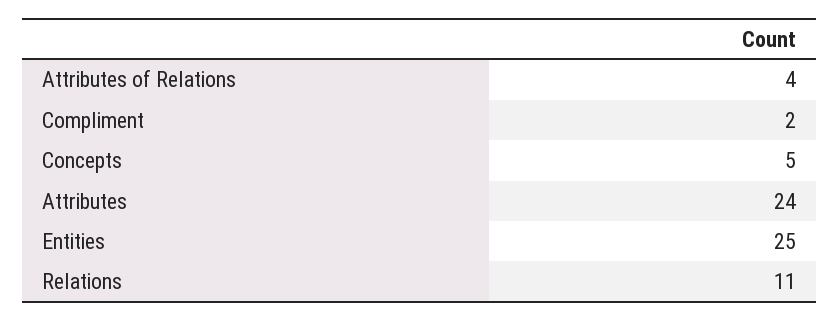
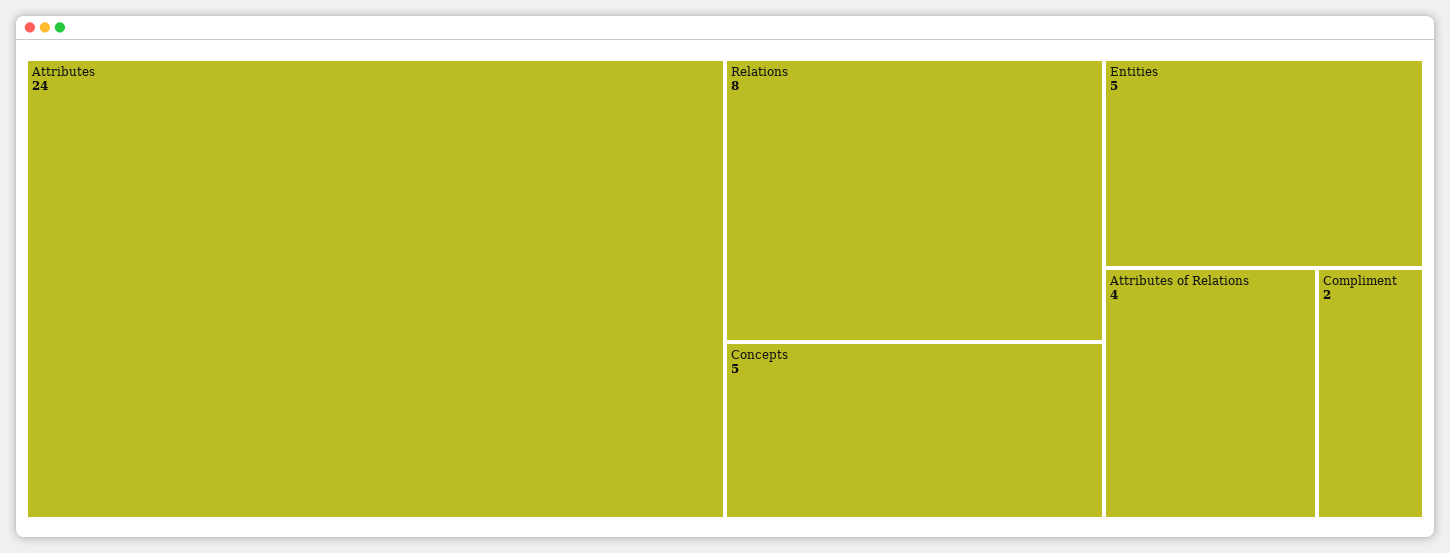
Entities: 25 -> 5
Relations: 11 -> 8

